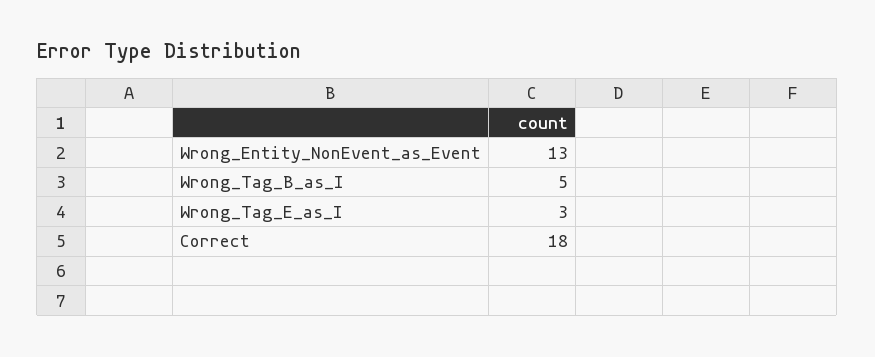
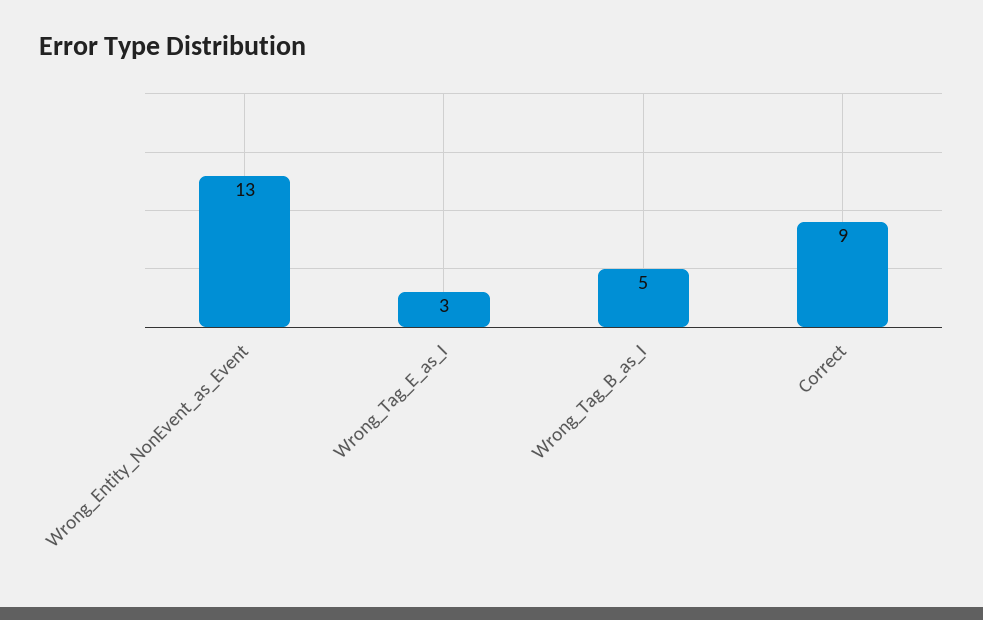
Correct: 18 -> 9

